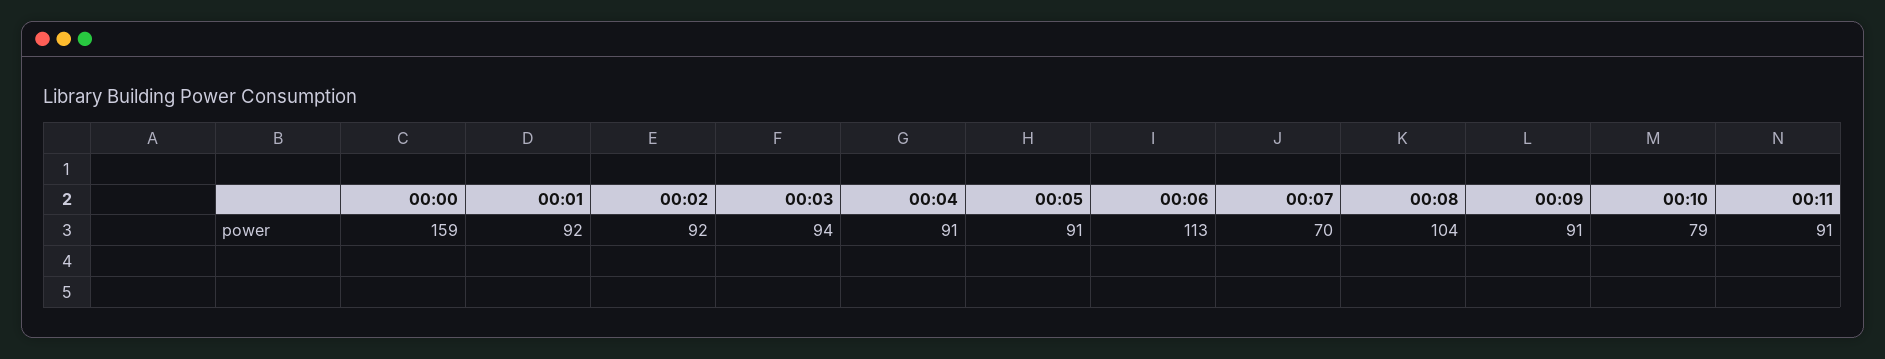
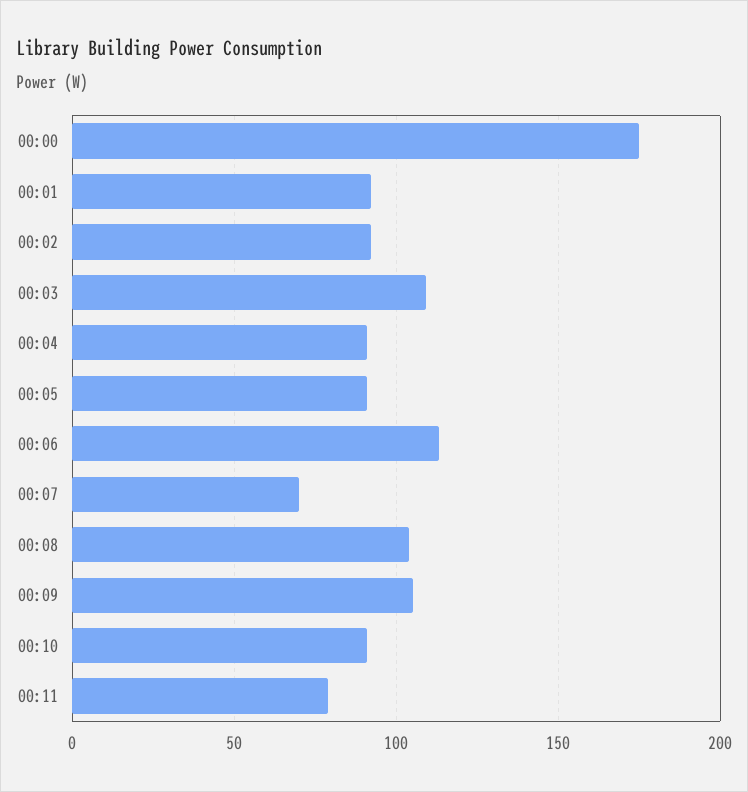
00:00: 159 -> 175
00:03: 94 -> 110
00:09: 91 -> 105
00:10: 79 -> 90
00:11: 91 -> 80

